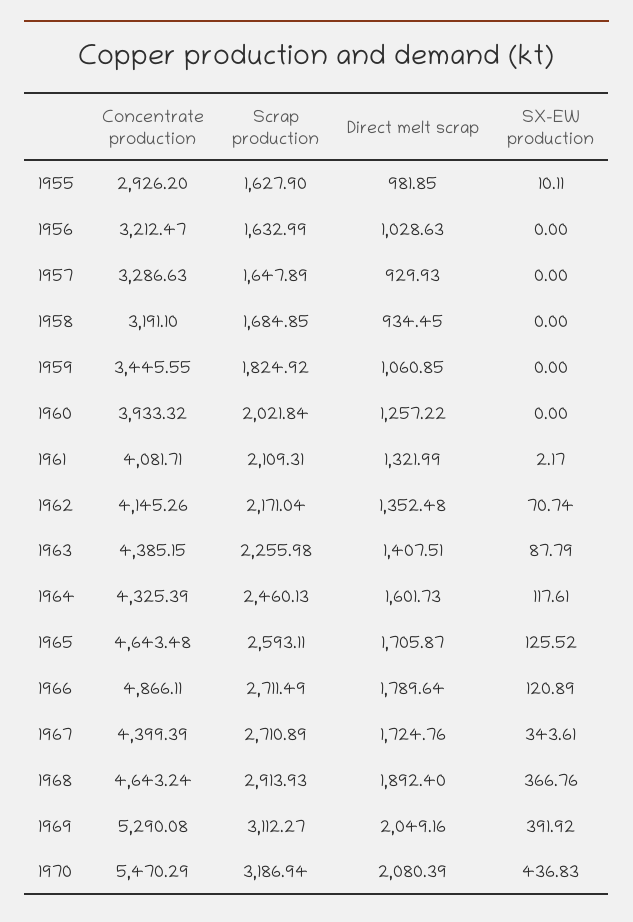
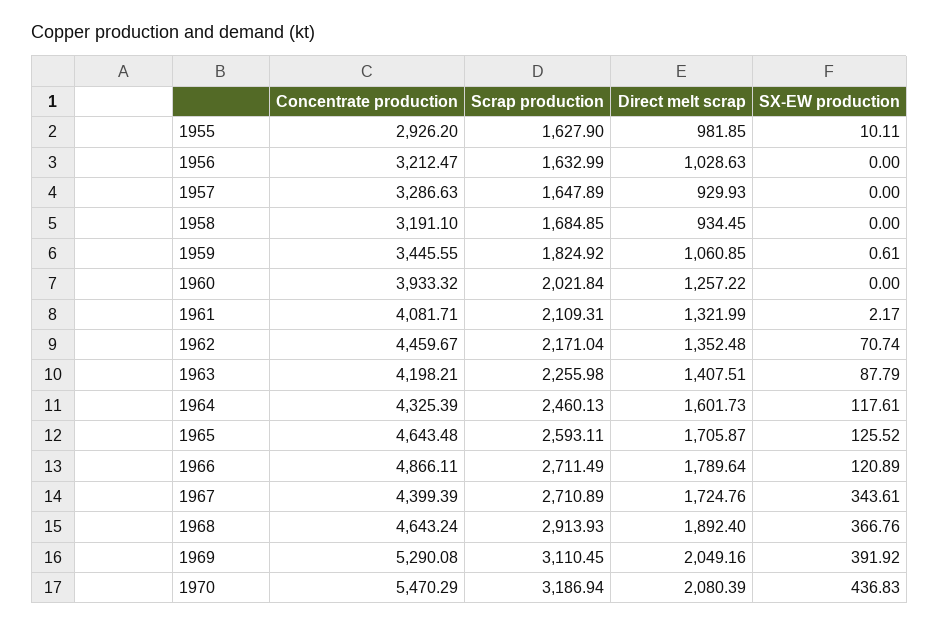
SX-EW production, 1959: 0 -> 0.61
Concentrate production, 1962: 4145.26 -> 4459.67
Concentrate production, 1963: 4385.15 -> 4198.21
Scrap production, 1969: 3112.27 -> 3110.45

